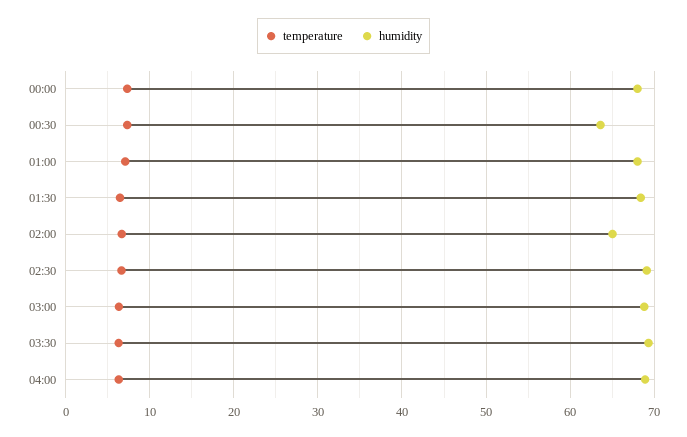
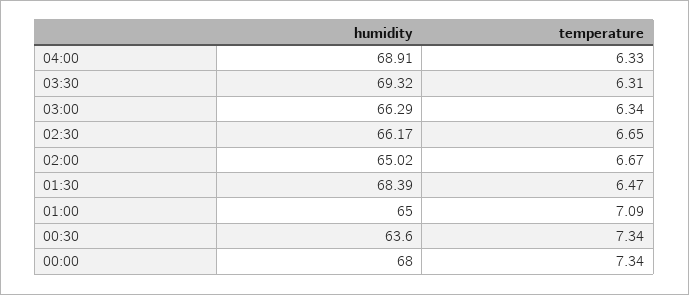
humidity, 01:00: 68 -> 65
humidity, 02:30: 69 -> 66.17
humidity, 03:00: 69 -> 66.29

